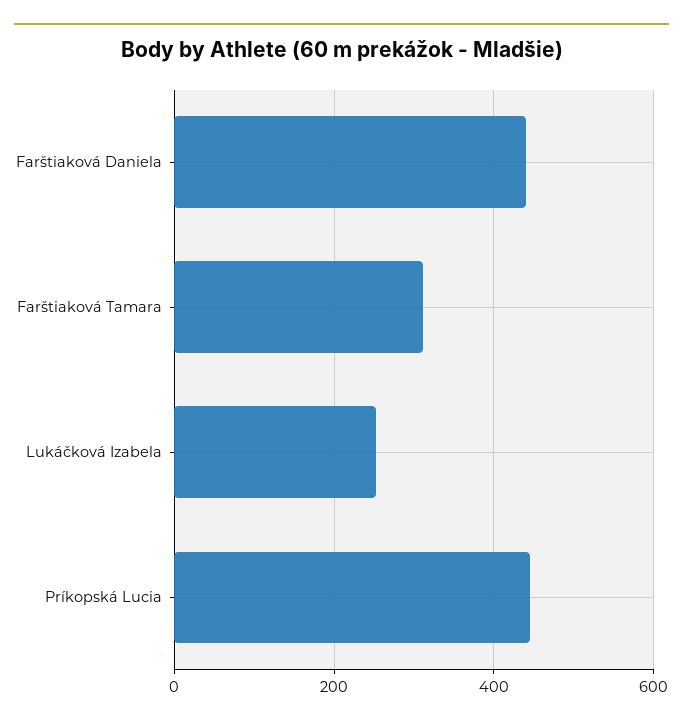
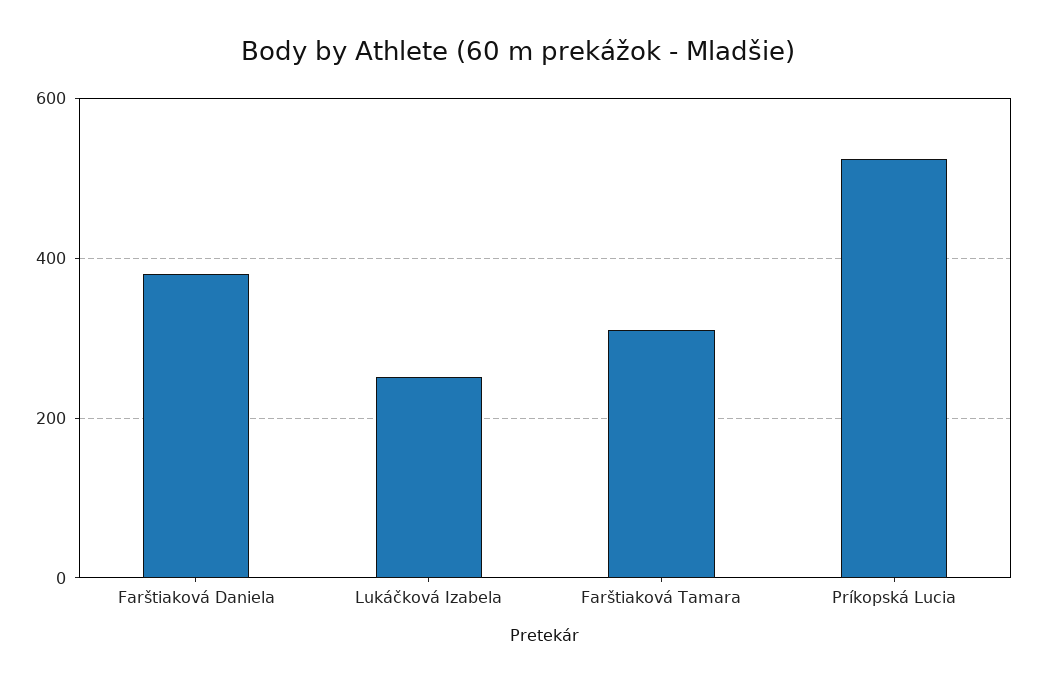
Farštiaková Daniela: 440 -> 380
Príkopská Lucia: 440 -> 520

